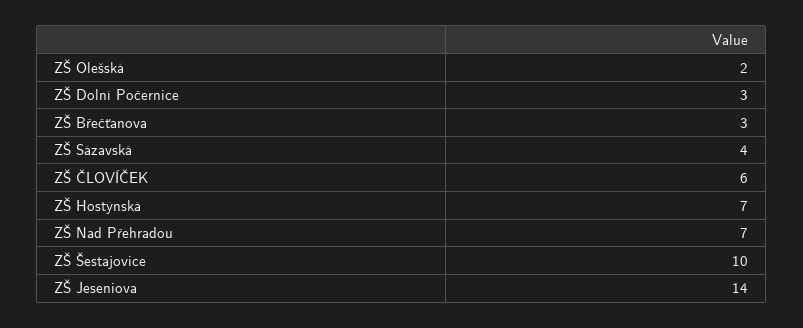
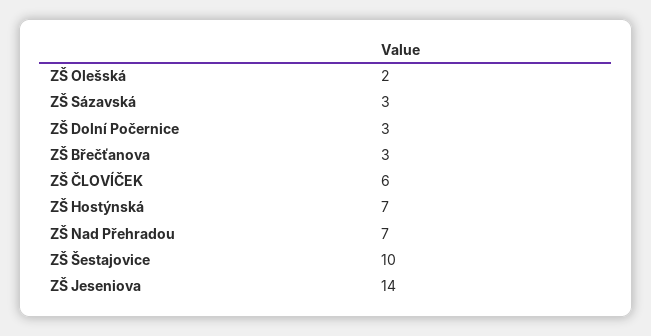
ZŠ Sázavská: 4 -> 3

